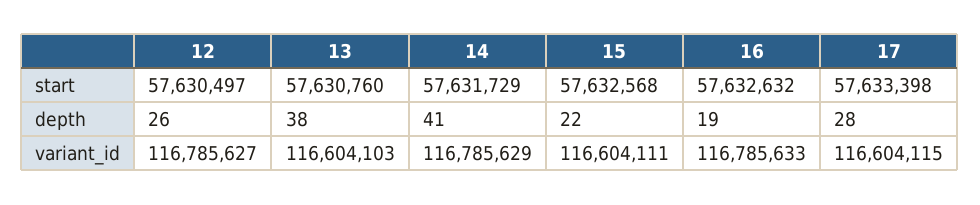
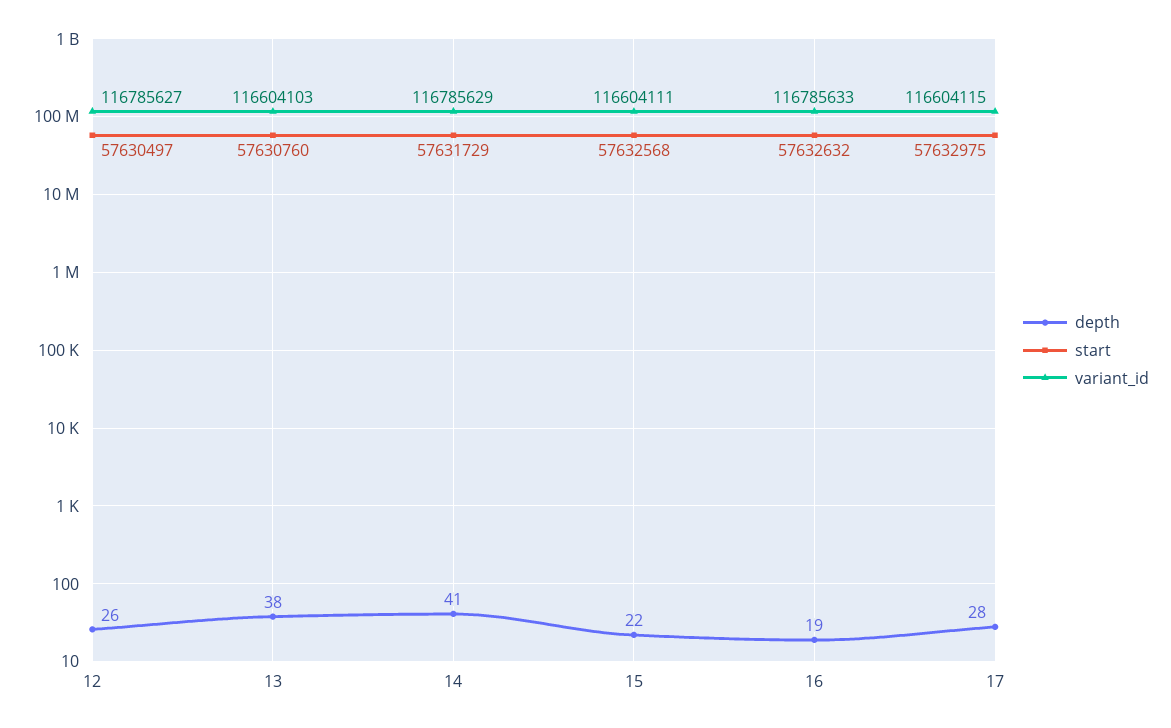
start, 17: 57633398 -> 57632975

